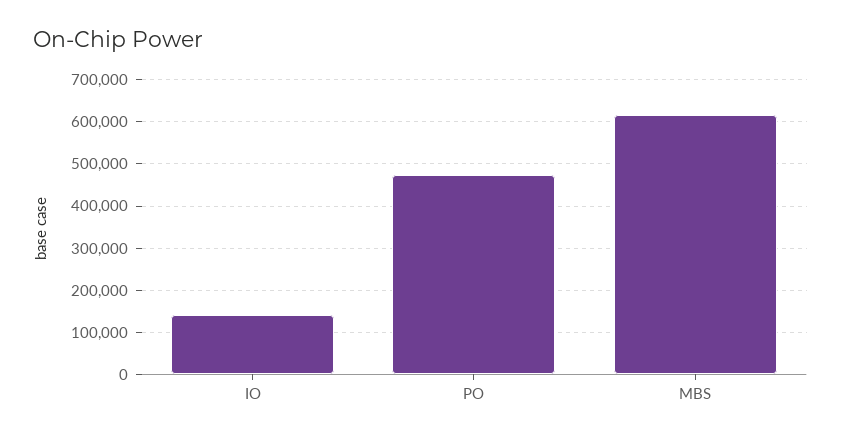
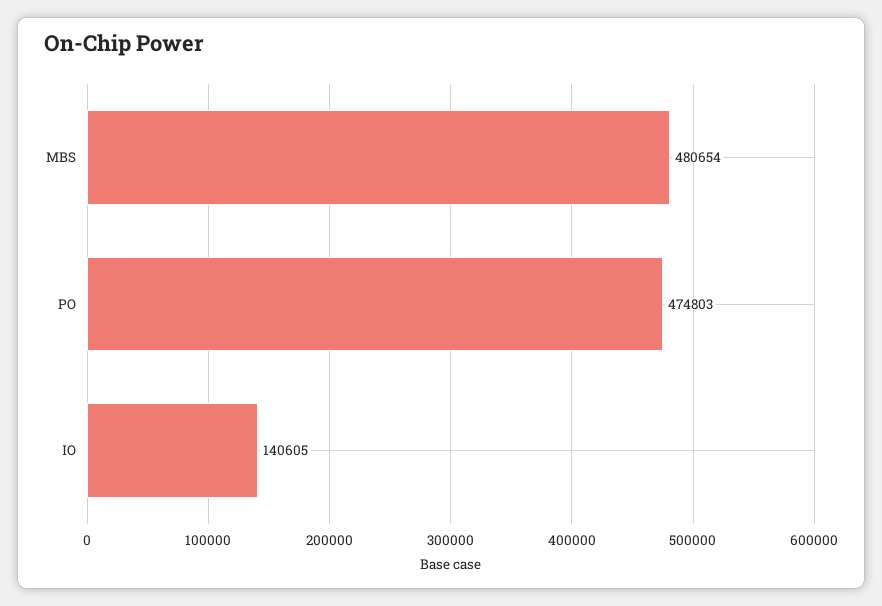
MBS: 620000 -> 480654

